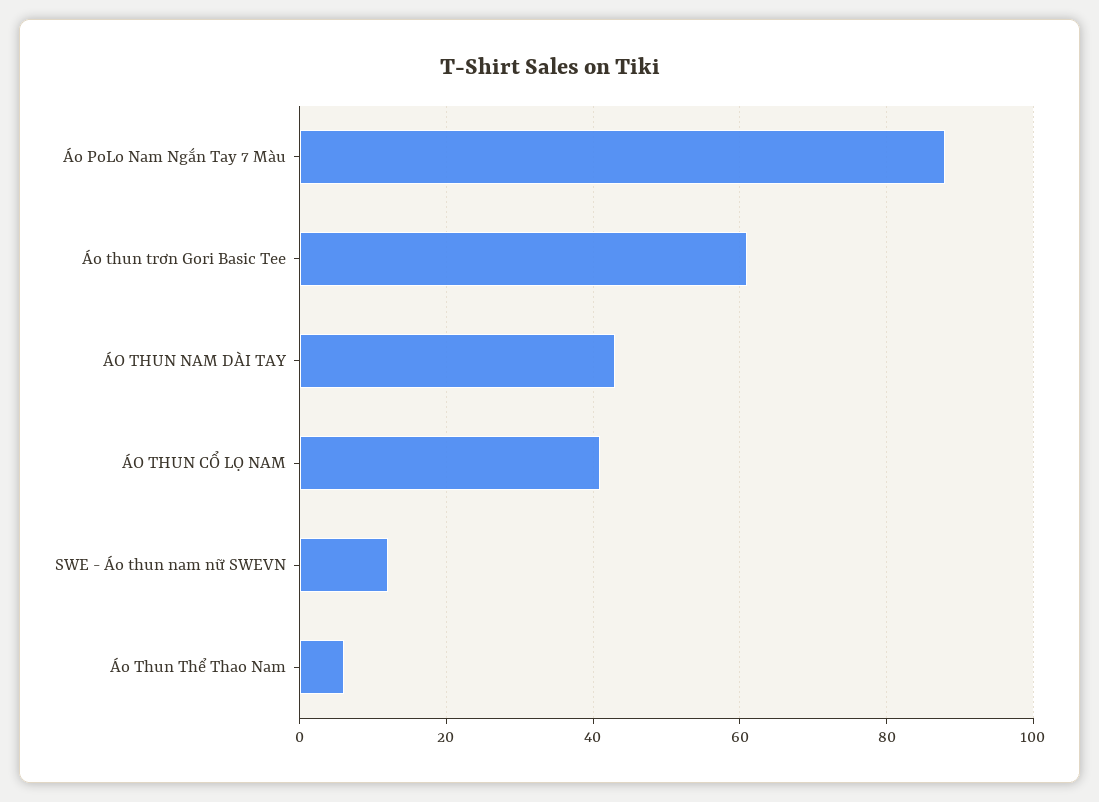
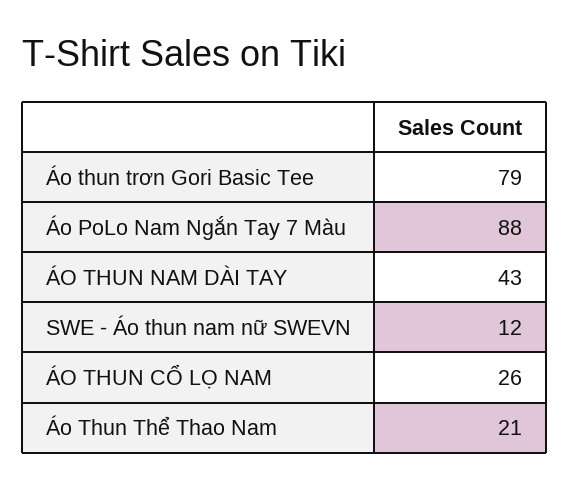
Áo thun trơn Gori Basic Tee: 60 -> 79
ÁO THUN CỔ LỌ NAM: 40 -> 26
Áo Thun Thể Thao Nam: 5 -> 21

